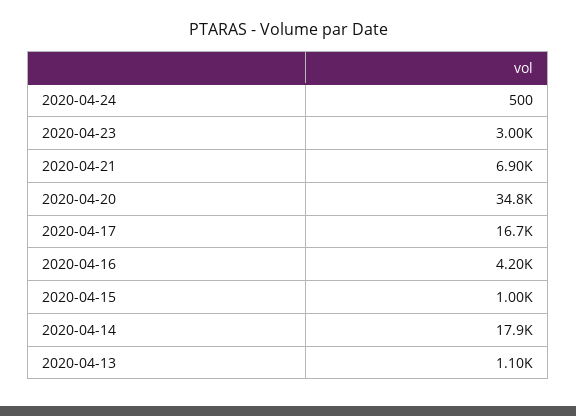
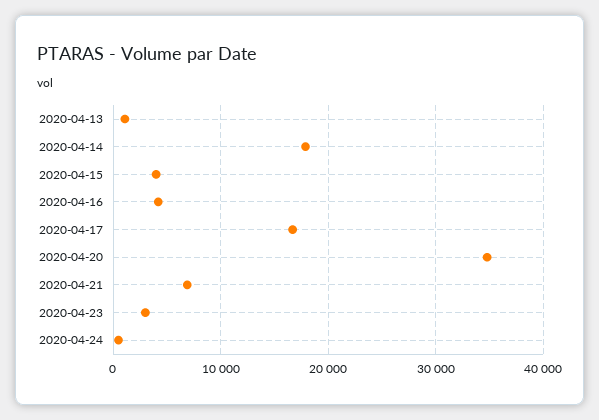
2020-04-15: 1000 -> 4000

